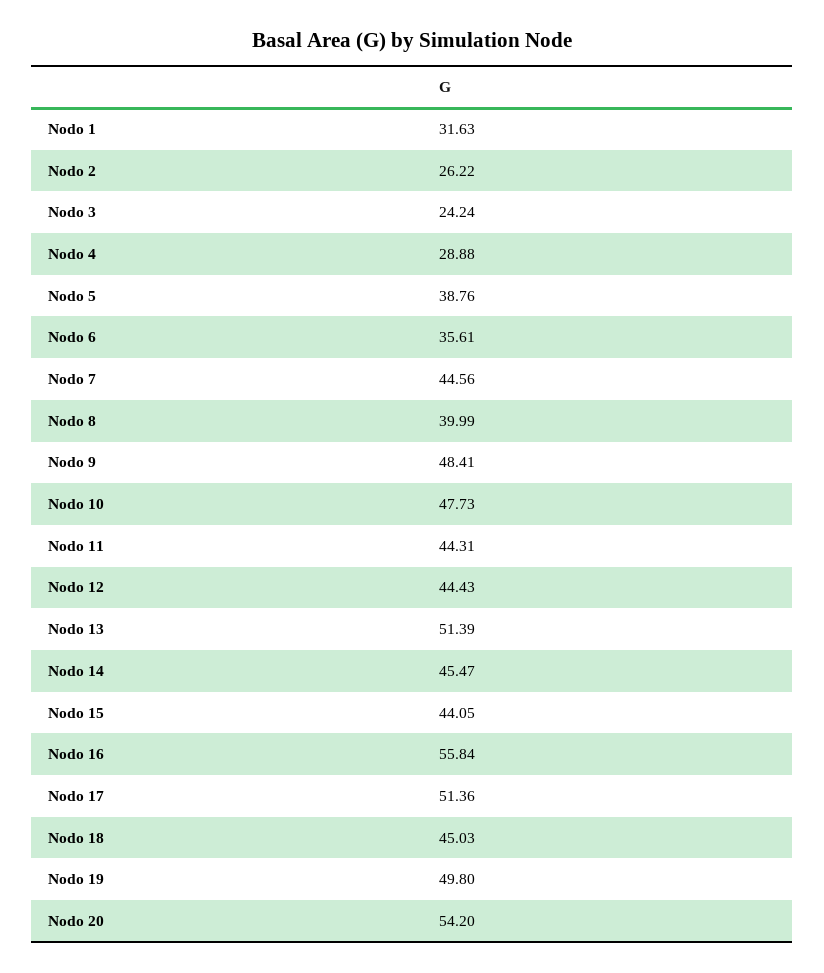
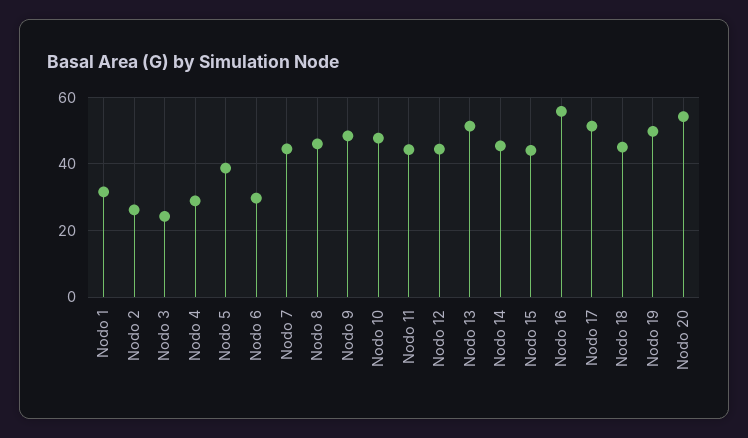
Nodo 6: 35.61 -> 30
Nodo 8: 39.99 -> 46

